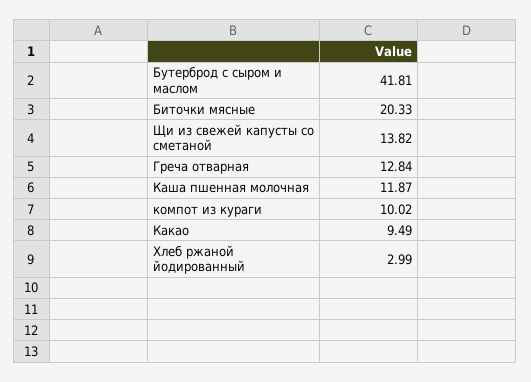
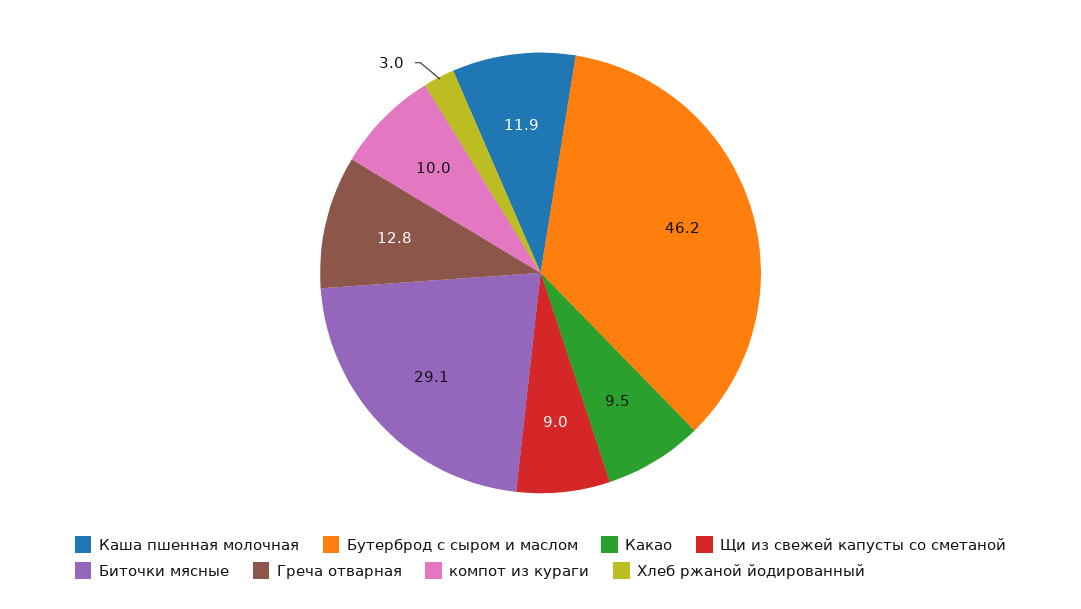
Бутерброд с сыром и маслом: 41.81 -> 46.2
Биточки мясные: 20.33 -> 29.1
Щи из свежей капусты со сметаной: 13.82 -> 9

